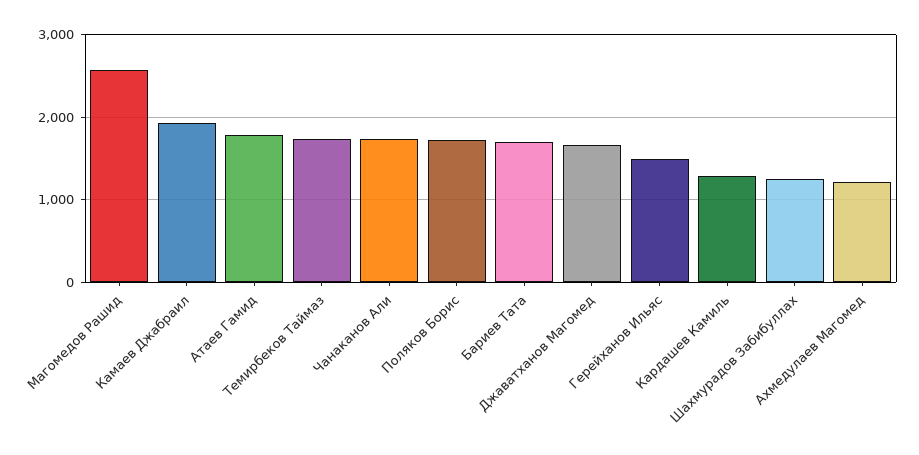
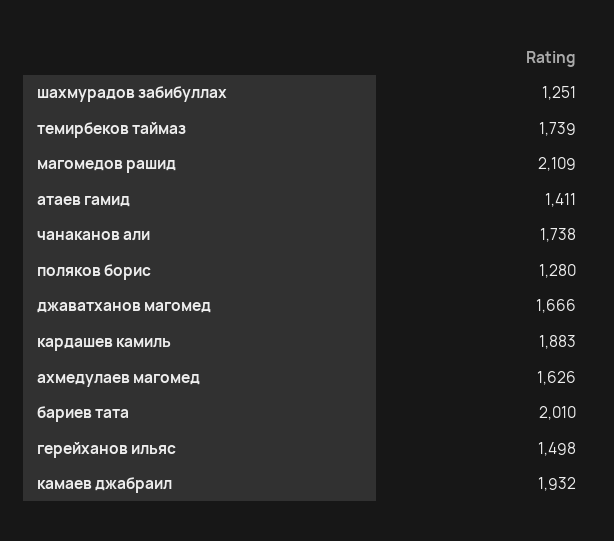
Магомедов Рашид: 2600 -> 2109
Атаев Гамид: 1800 -> 1411
Поляков Борис: 1700 -> 1280
Бариев Тата: 1700 -> 2010
Кардашев Камиль: 1300 -> 1883
Ахмедулаев Магомед: 1200 -> 1626

